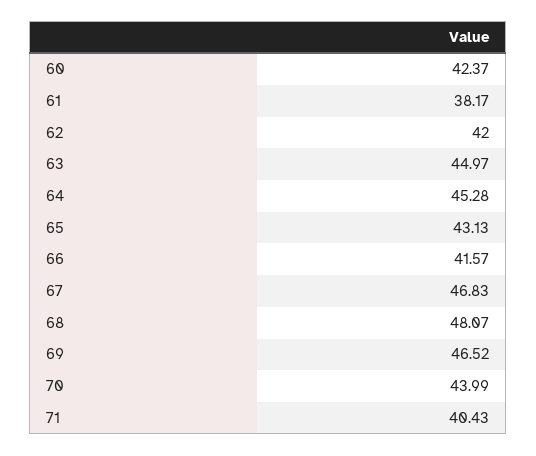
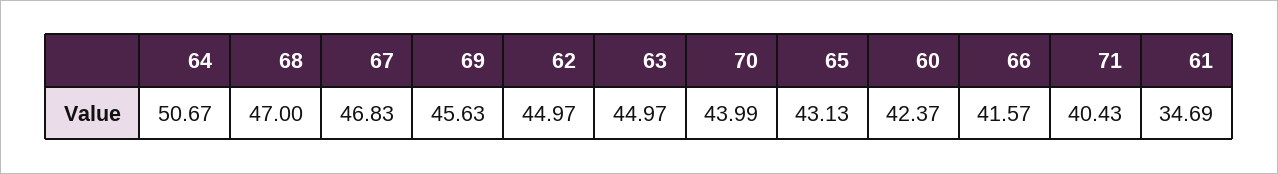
61: 38.17 -> 34.69
62: 42 -> 44.97
64: 45.28 -> 50.67
68: 48.07 -> 47
69: 46.52 -> 45.63

